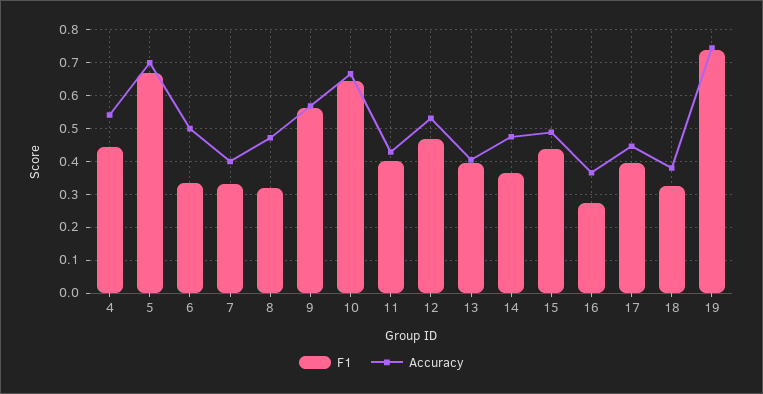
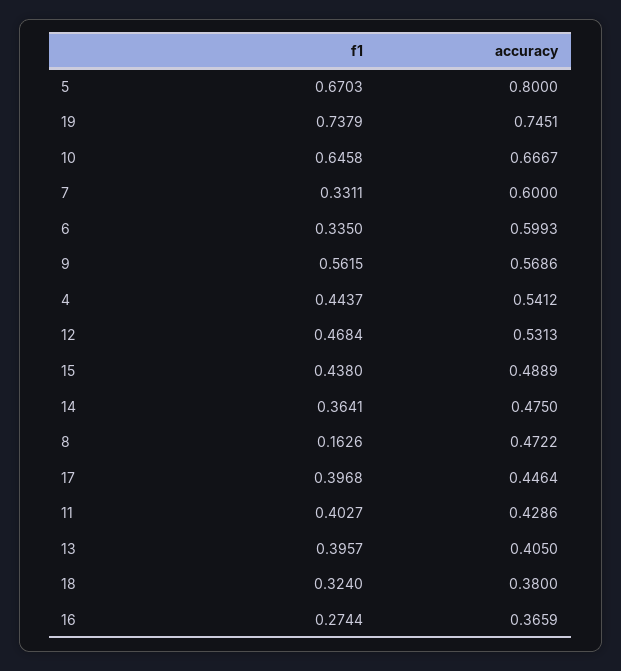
Accuracy, 5: 0.7 -> 0.8
Accuracy, 6: 0.5 -> 0.5993
Accuracy, 7: 0.4 -> 0.6
F1, 8: 0.32 -> 0.1626

